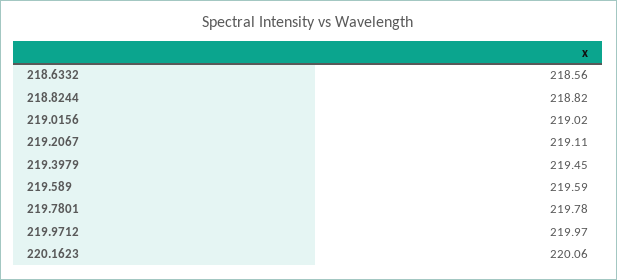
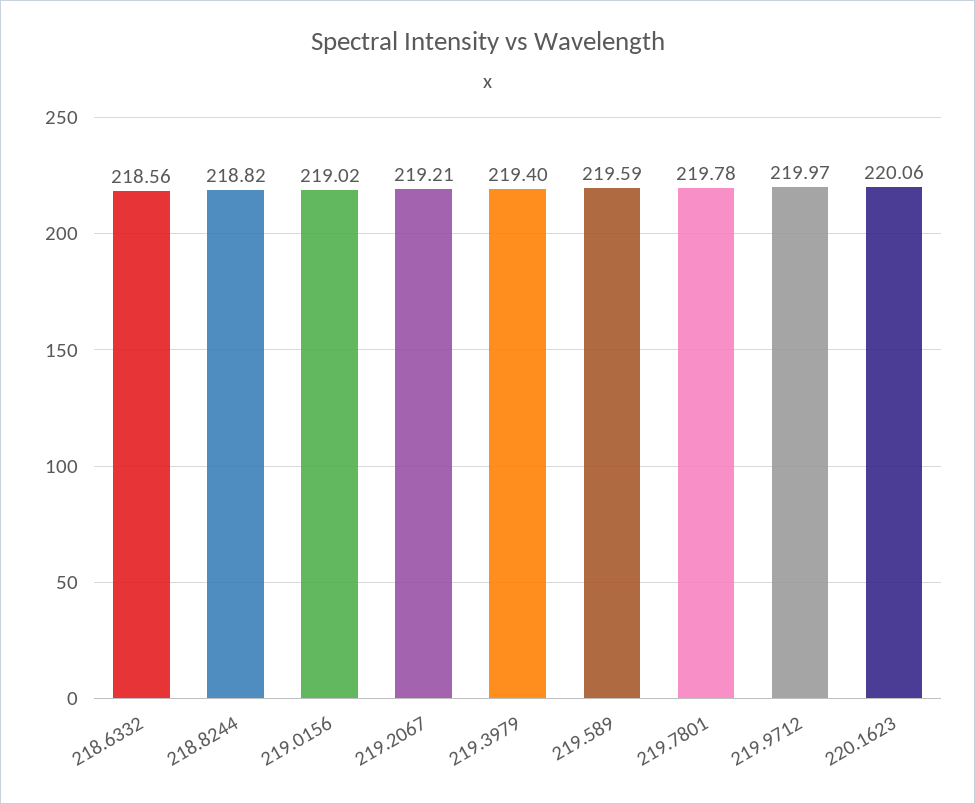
219.2067: 219.11 -> 219.21
219.3979: 219.45 -> 219.4

